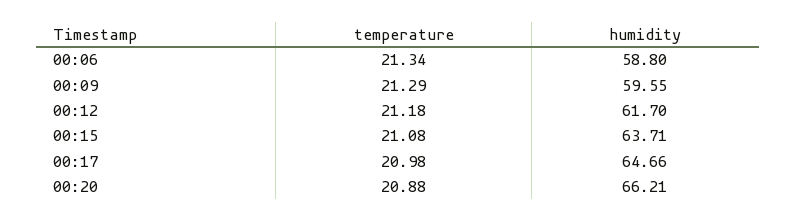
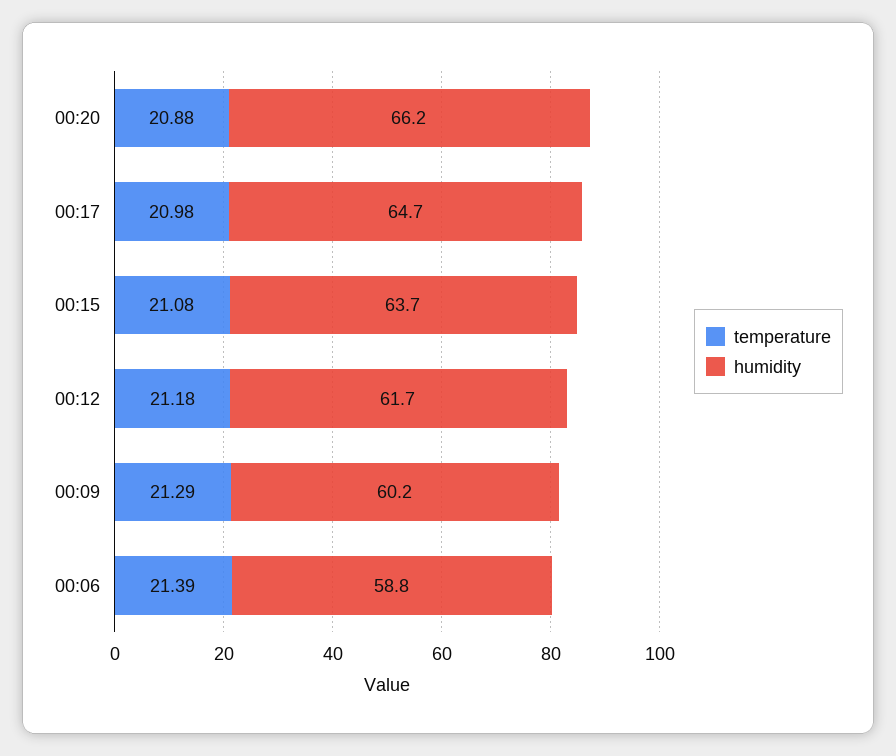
temperature, 00:06: 21.34 -> 21.39
humidity, 00:09: 59.55 -> 60.2

